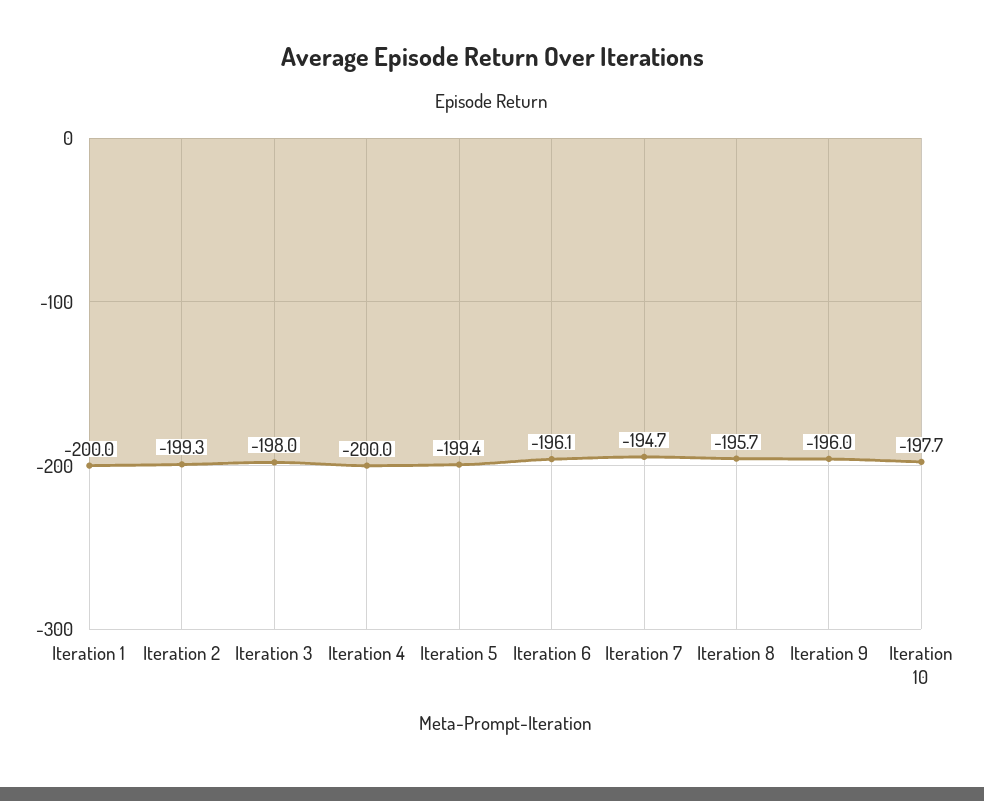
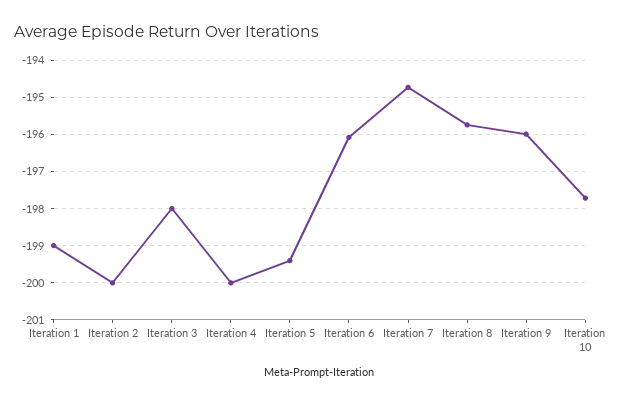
Iteration 1: -200 -> -199
Iteration 2: -199.3 -> -200

